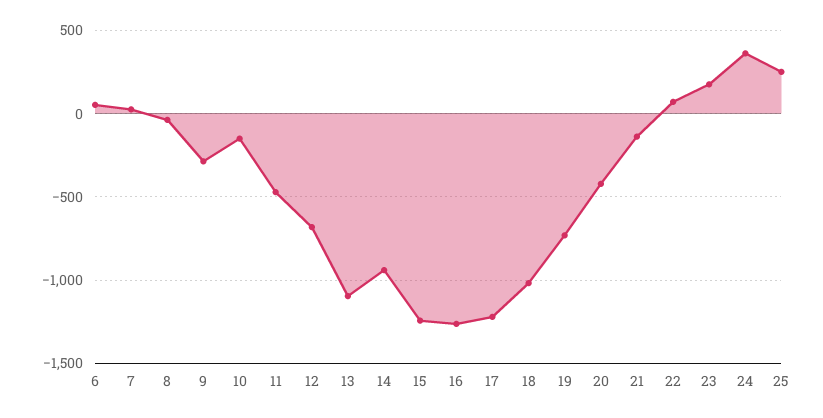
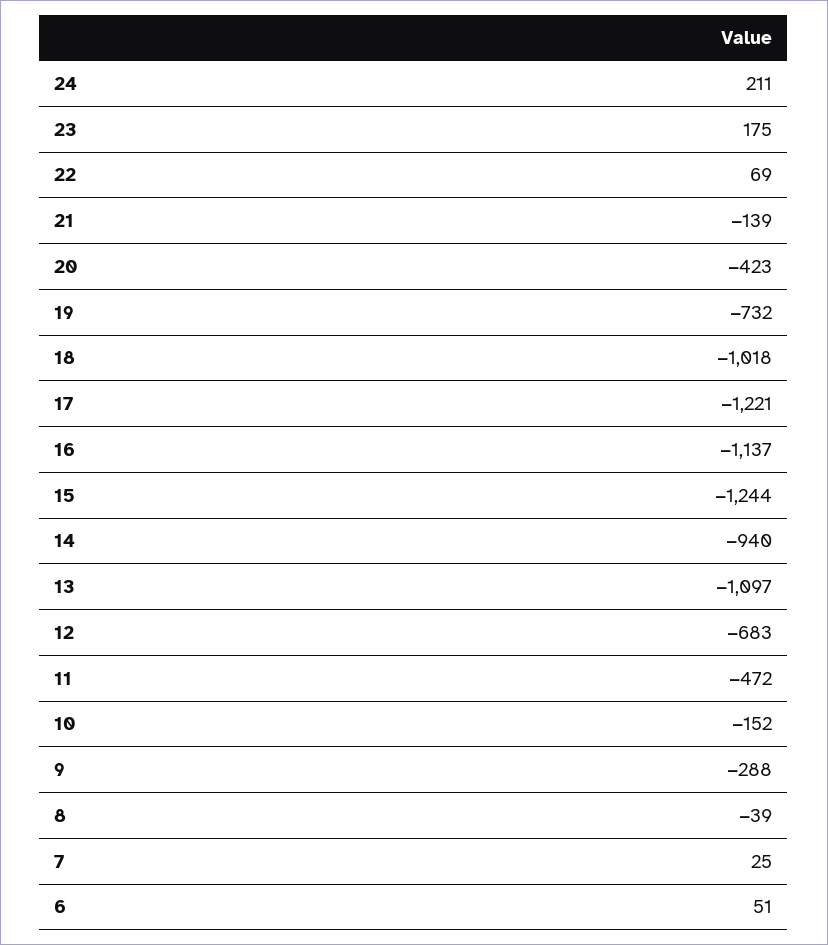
16: -1250 -> -1137
24: 350 -> 211
25: 250 -> none

